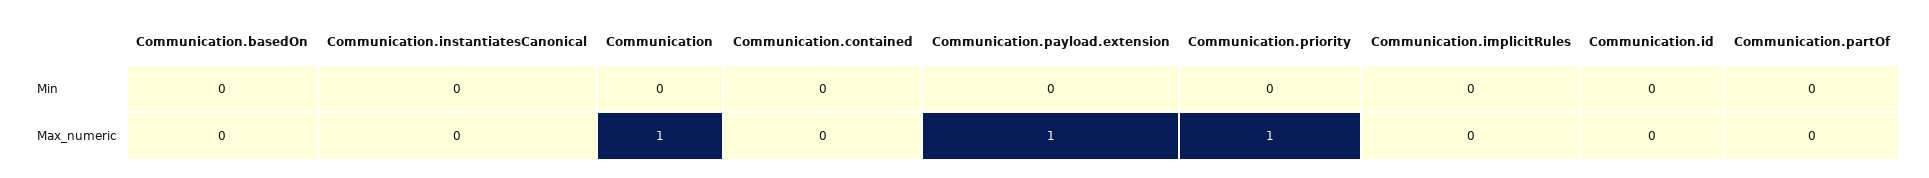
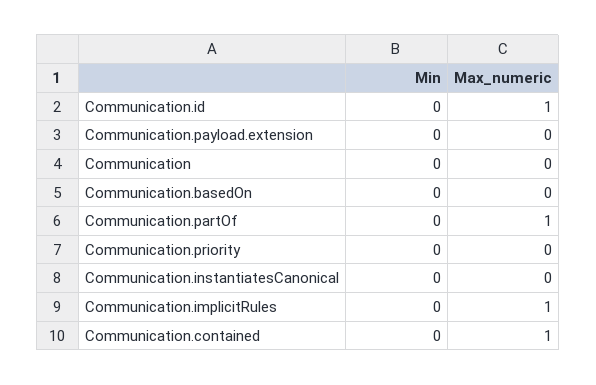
Communication, Max_numeric: 1 -> 0
Communication.contained, Max_numeric: 0 -> 1
Communication.payload.extension, Max_numeric: 1 -> 0
Communication.priority, Max_numeric: 1 -> 0
Communication.implicitRules, Max_numeric: 0 -> 1
Communication.id, Max_numeric: 0 -> 1
Communication.partOf, Max_numeric: 0 -> 1

